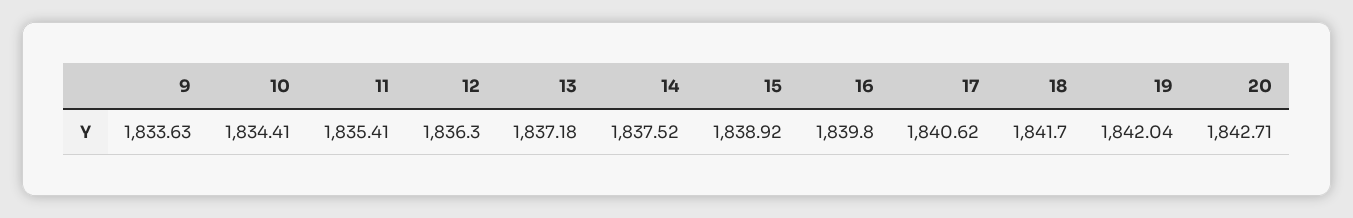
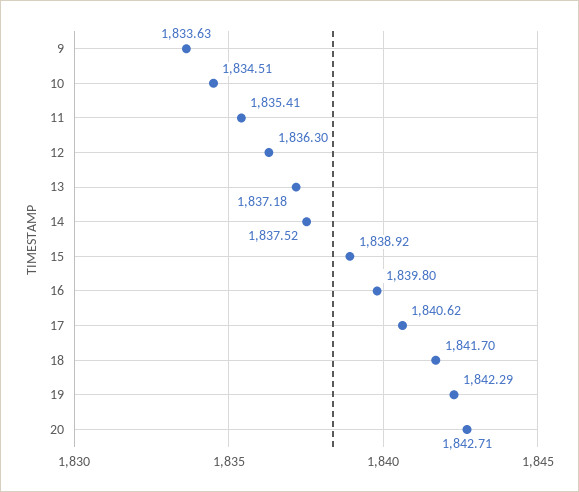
10: 1834.41 -> 1834.51
19: 1842.04 -> 1842.29

